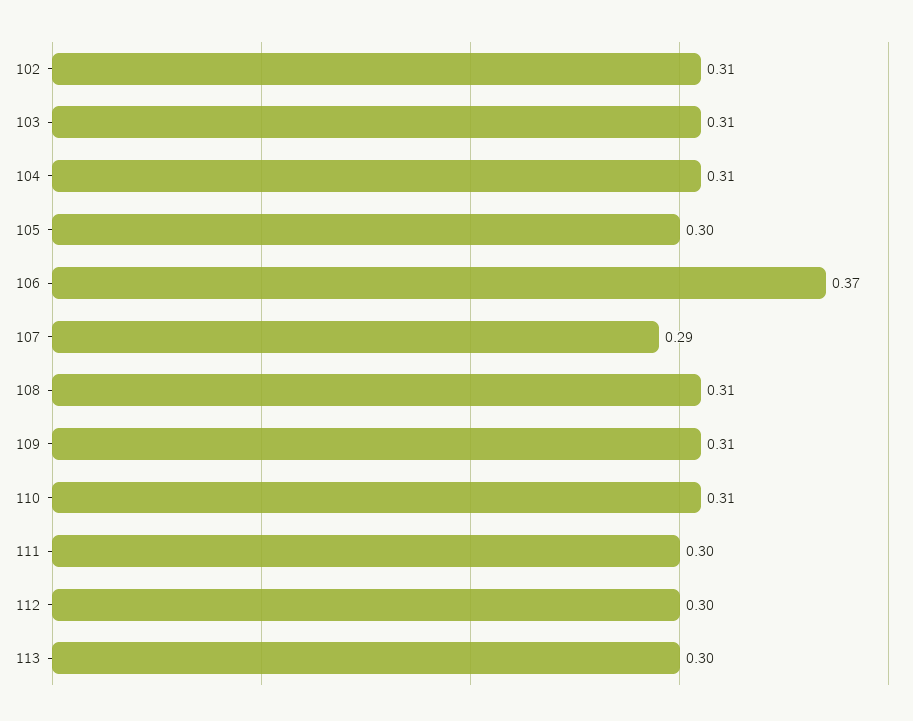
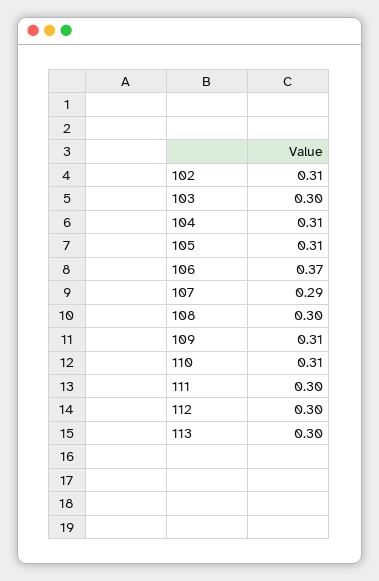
103: 0.31 -> 0.3
105: 0.3 -> 0.31
108: 0.31 -> 0.3

